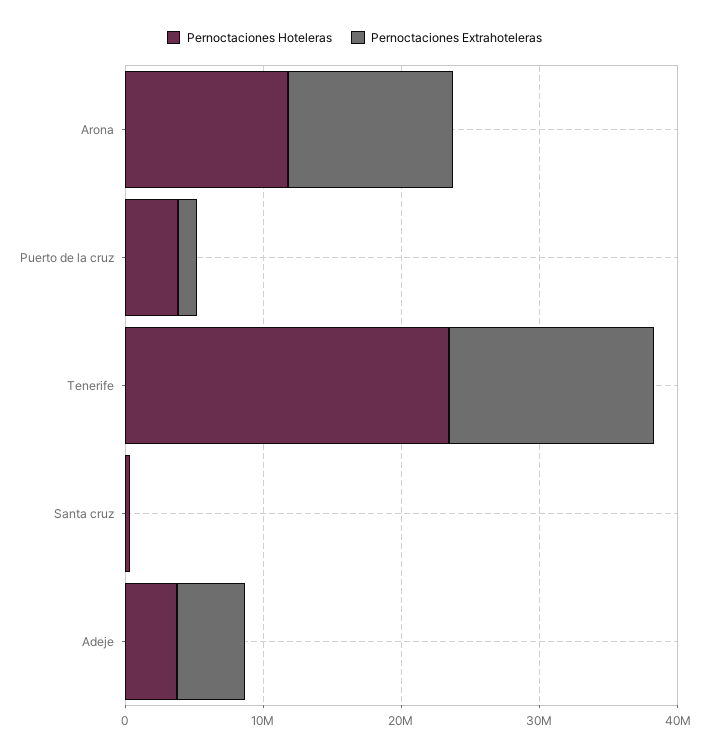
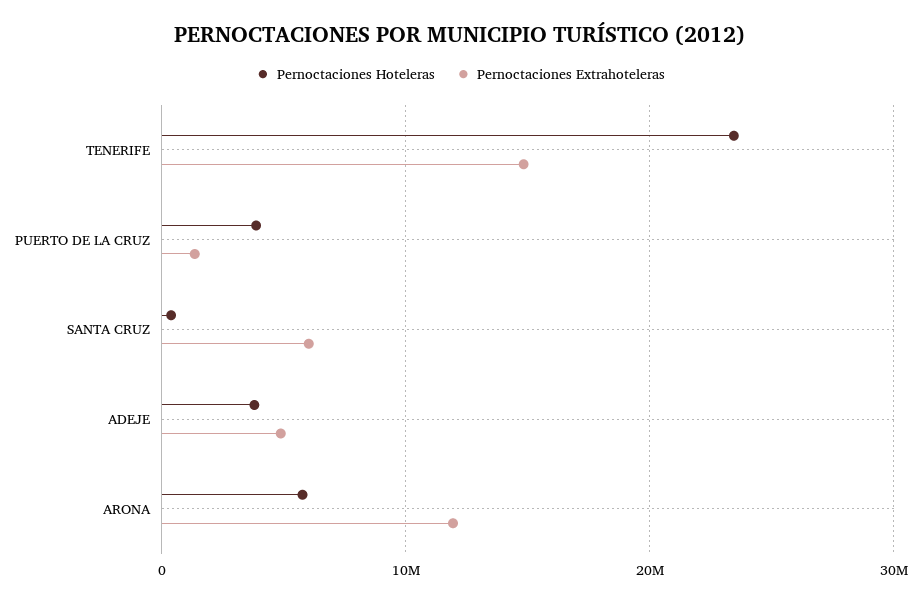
Pernoctaciones Hoteleras, Arona: 12000000 -> 6000000
Pernoctaciones Extrahoteleras, Santa cruz: 0 -> 6000000

